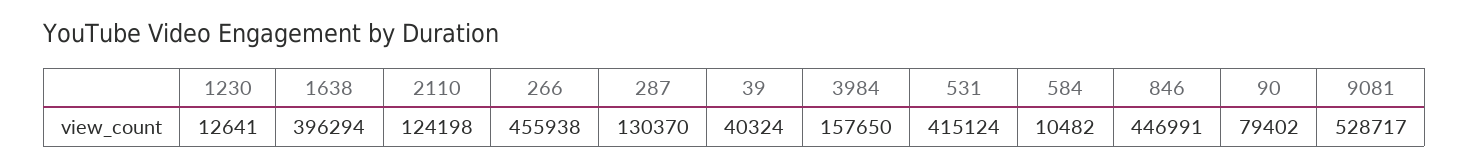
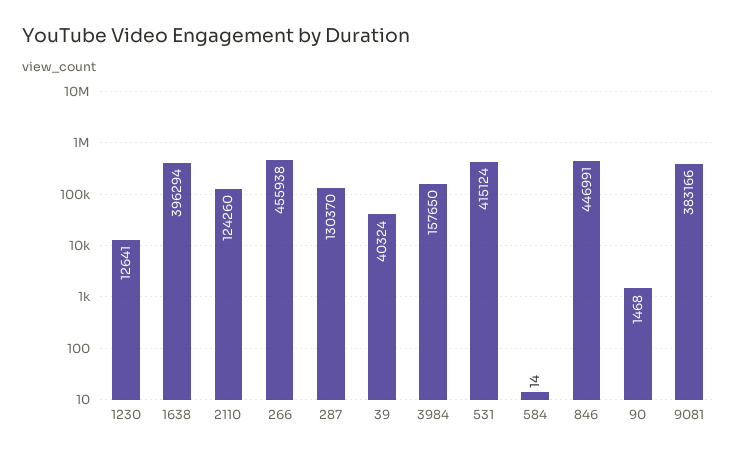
2110: 124198 -> 124260
584: 10482 -> 14
90: 79402 -> 1468
9081: 528717 -> 383166

